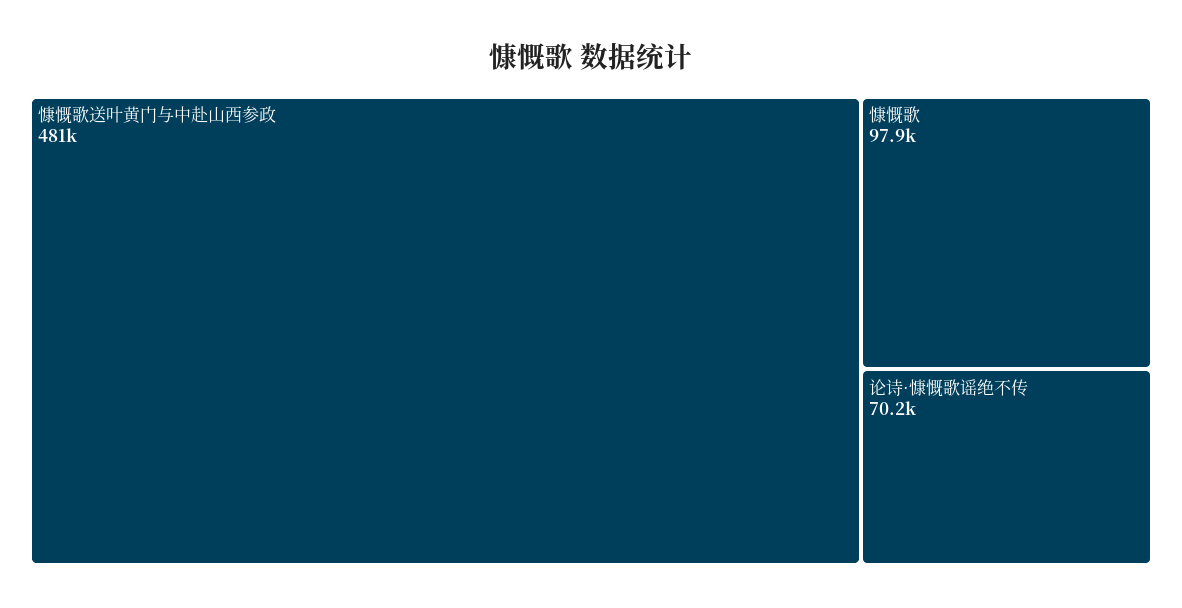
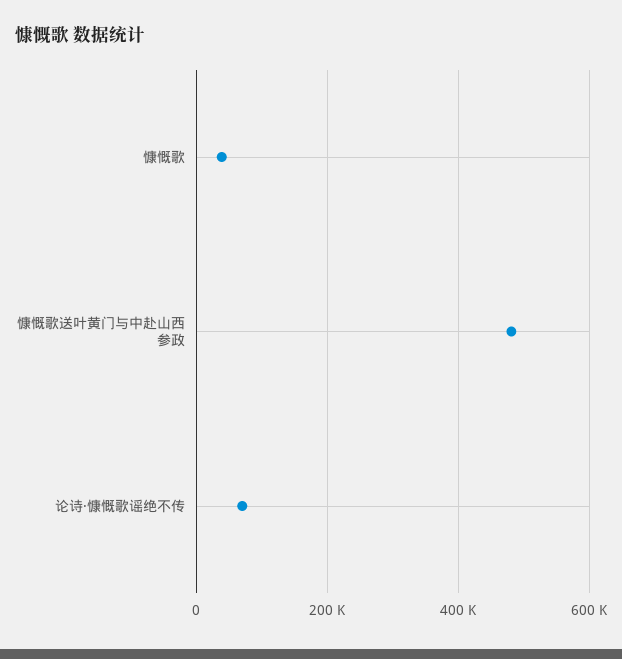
慷慨歌: 97900 -> 40000

